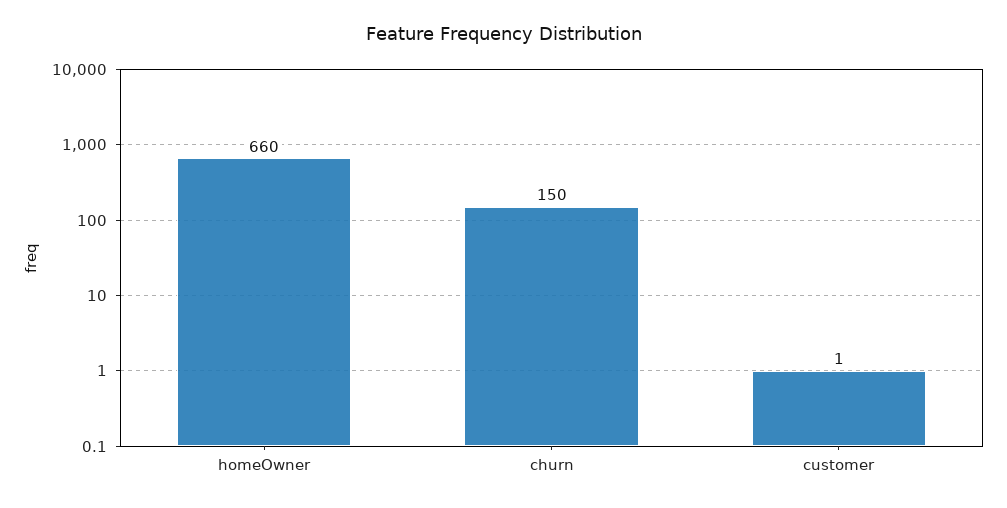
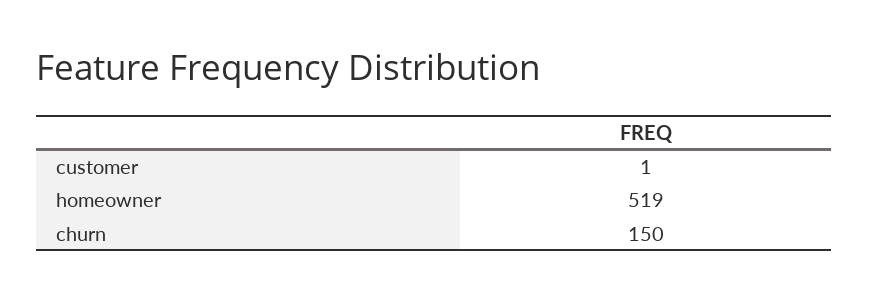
homeOwner: 660 -> 519

